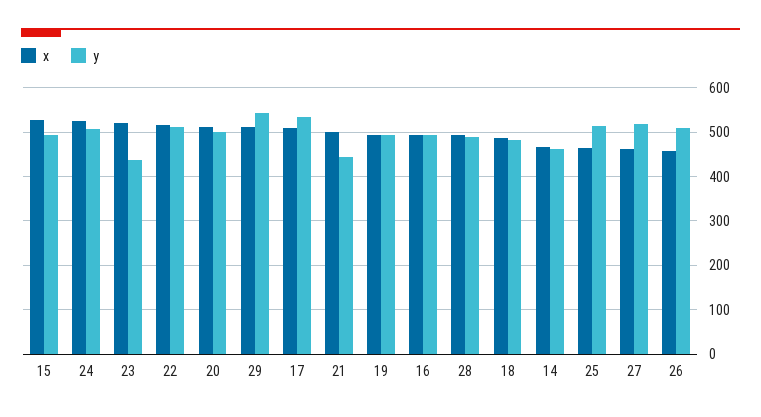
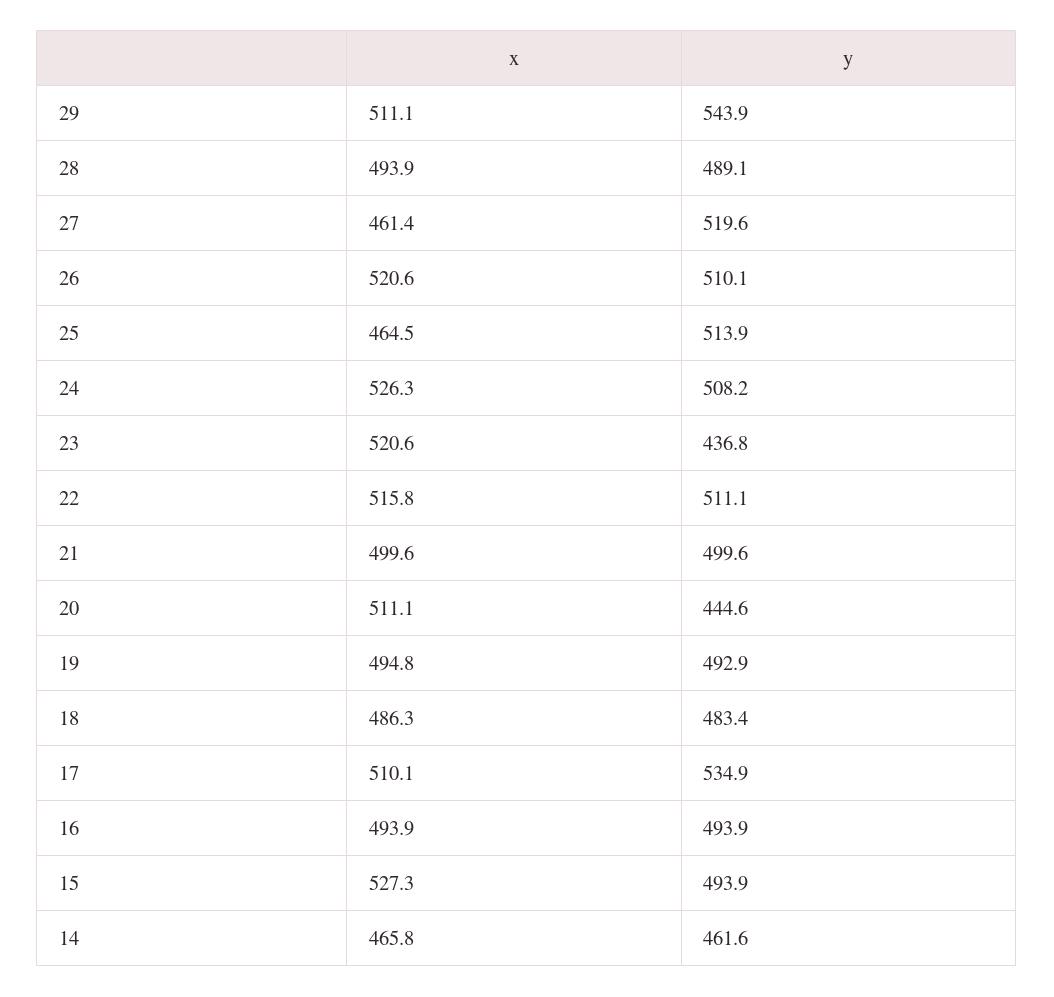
y, 20: 500 -> 444.6
y, 21: 440 -> 499.6
x, 26: 460 -> 520.6

